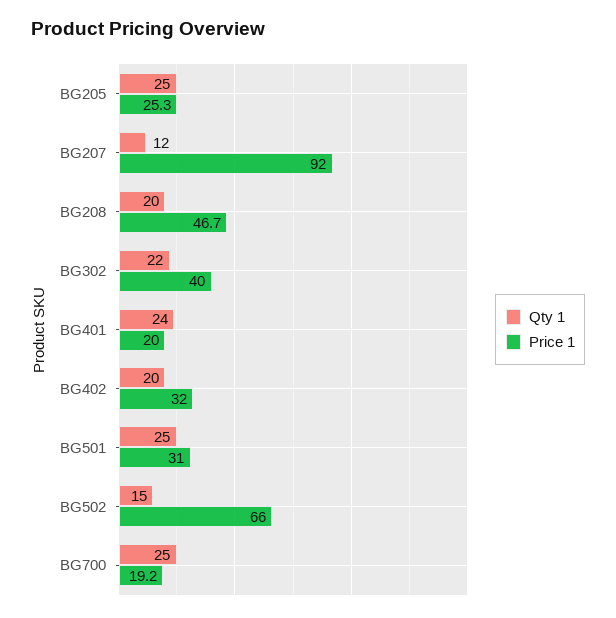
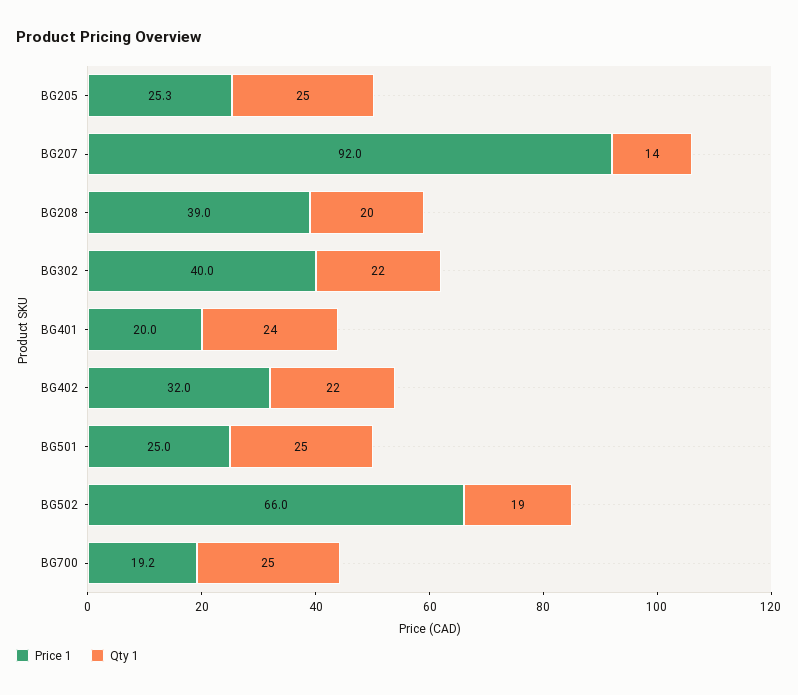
Qty 1, BG207: 12 -> 14
Price 1, BG208: 46.7 -> 39
Qty 1, BG402: 20 -> 22
Price 1, BG501: 31 -> 25
Qty 1, BG502: 15 -> 19

